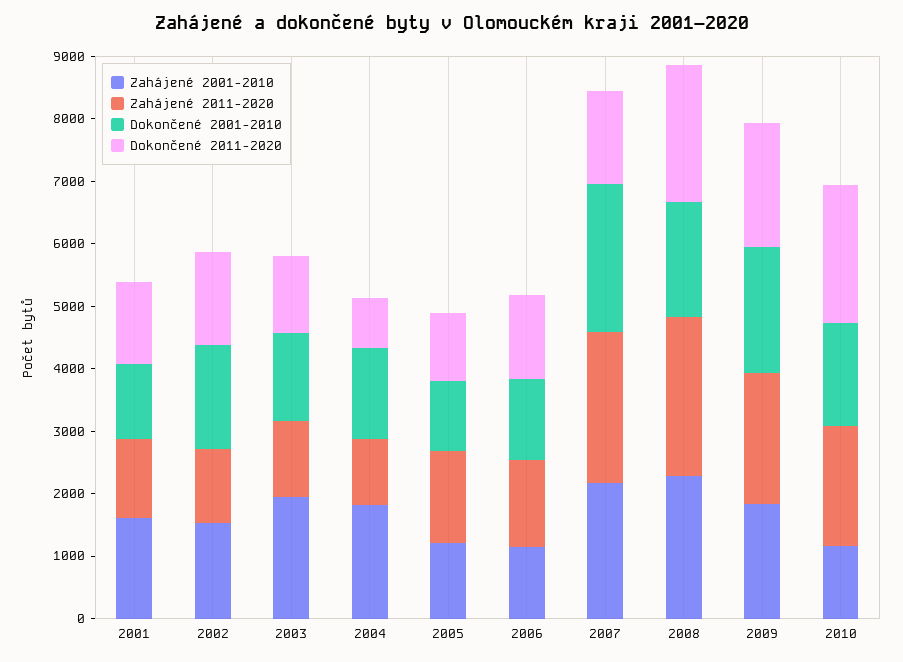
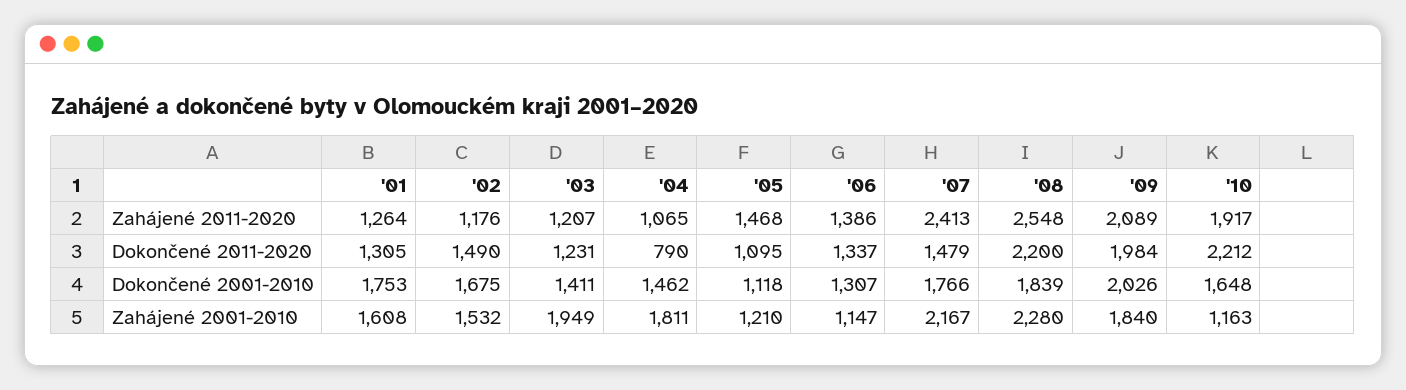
Dokončené 2001-2010, 2001: 1200 -> 1753
Dokončené 2001-2010, 2007: 2400 -> 1766

